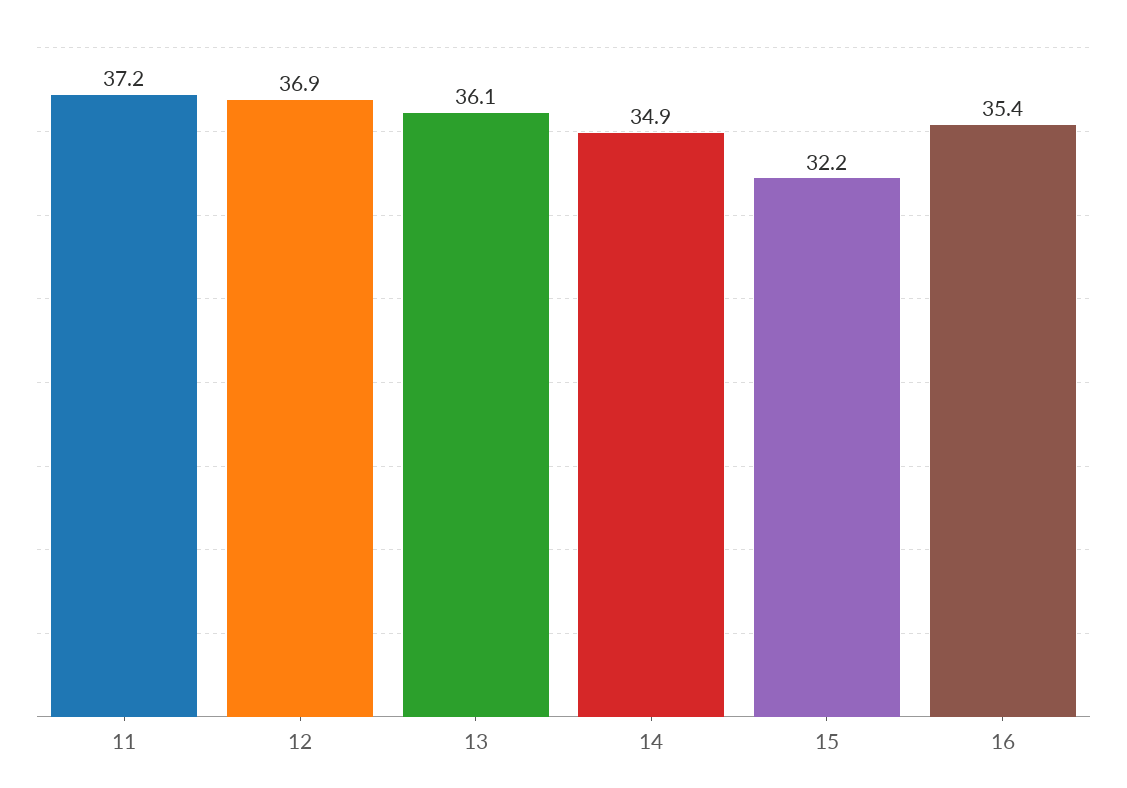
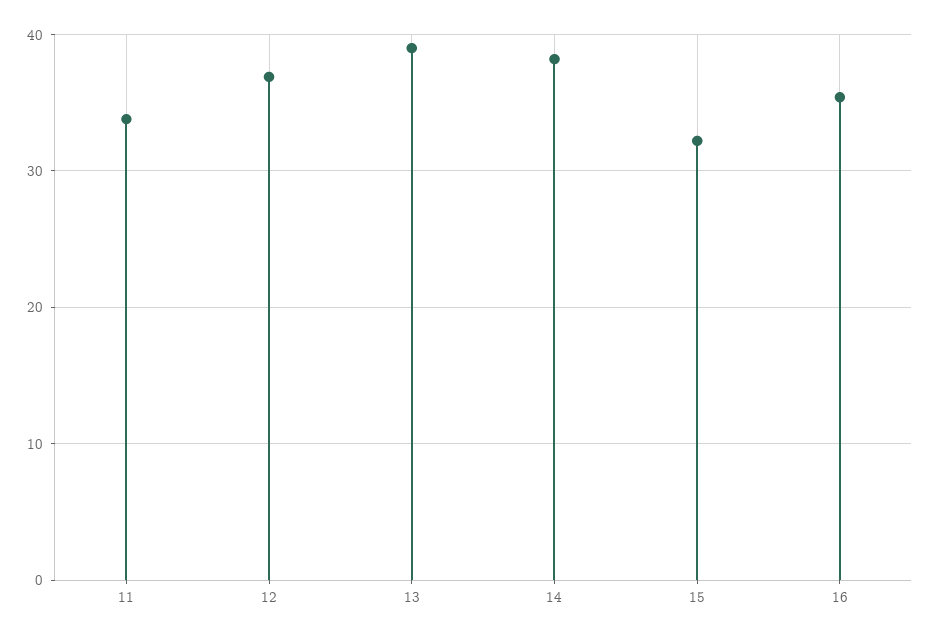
11: 37.2 -> 34
13: 36.1 -> 39
14: 34.9 -> 38

